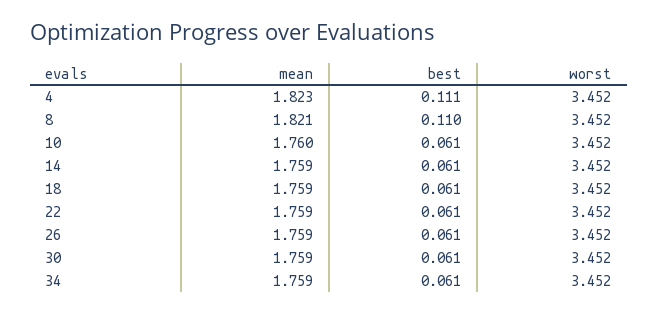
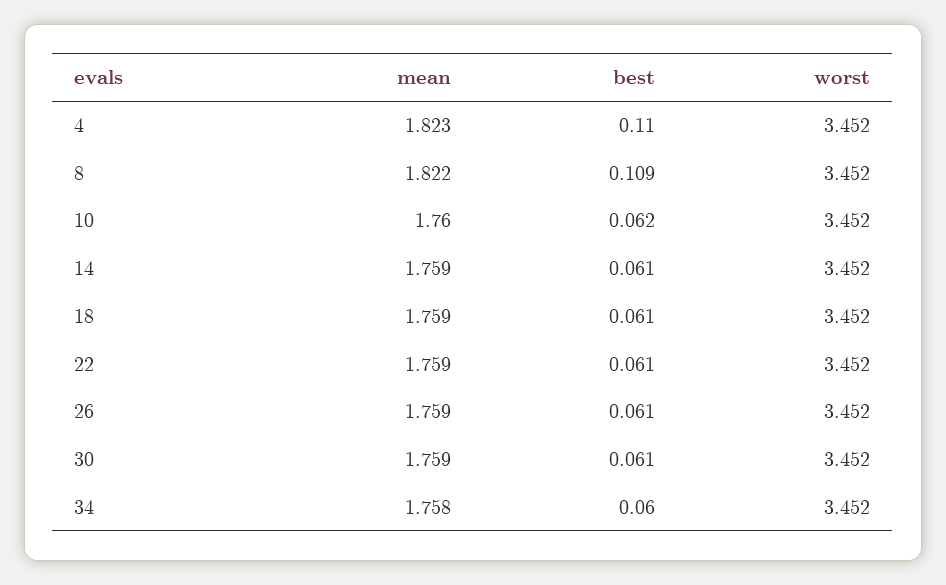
best, 4: 0.111 -> 0.11
mean, 8: 1.821 -> 1.822
best, 8: 0.11 -> 0.109
best, 10: 0.061 -> 0.062
mean, 34: 1.759 -> 1.758
best, 34: 0.061 -> 0.06

